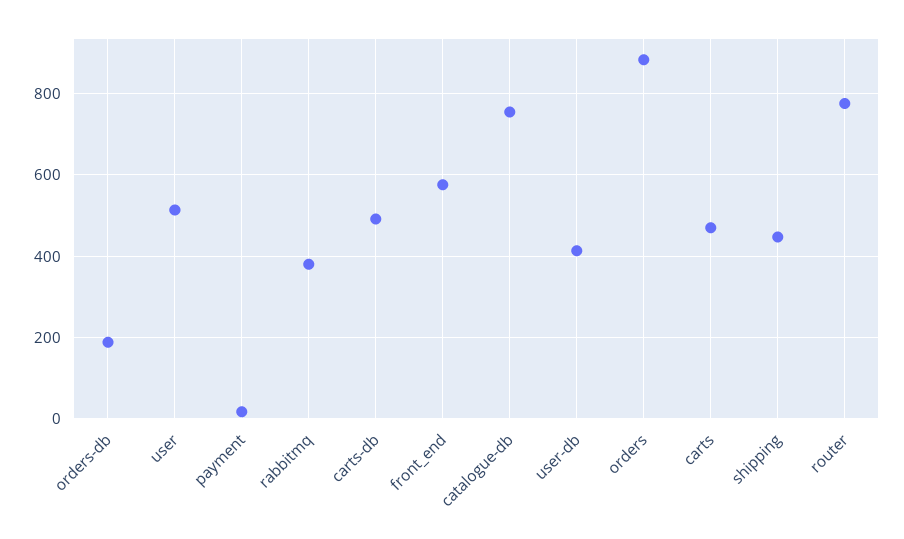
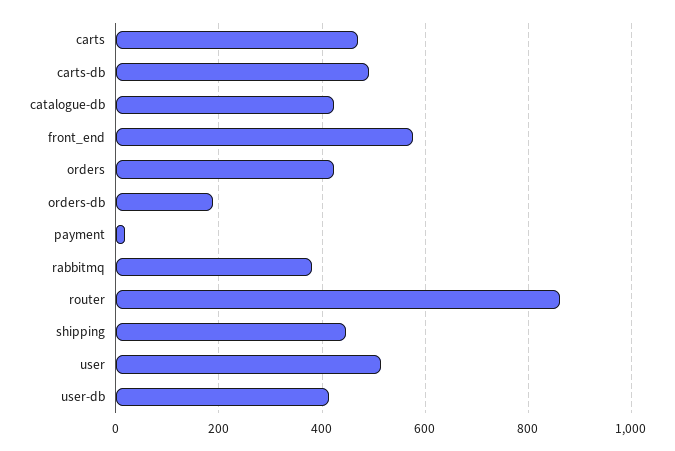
catalogue-db: 760 -> 420
orders: 880 -> 420
router: 780 -> 860

